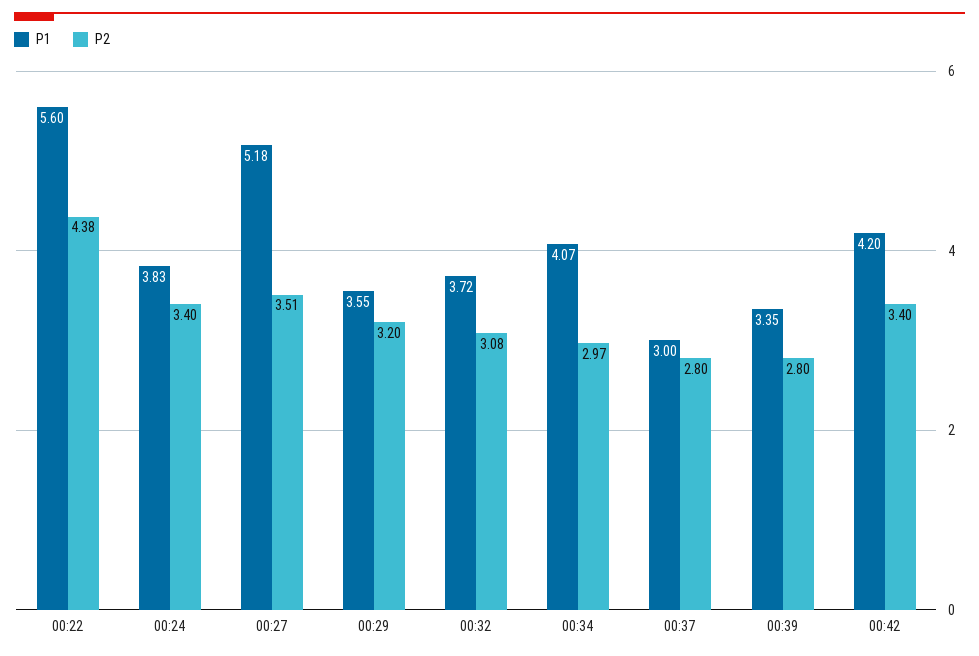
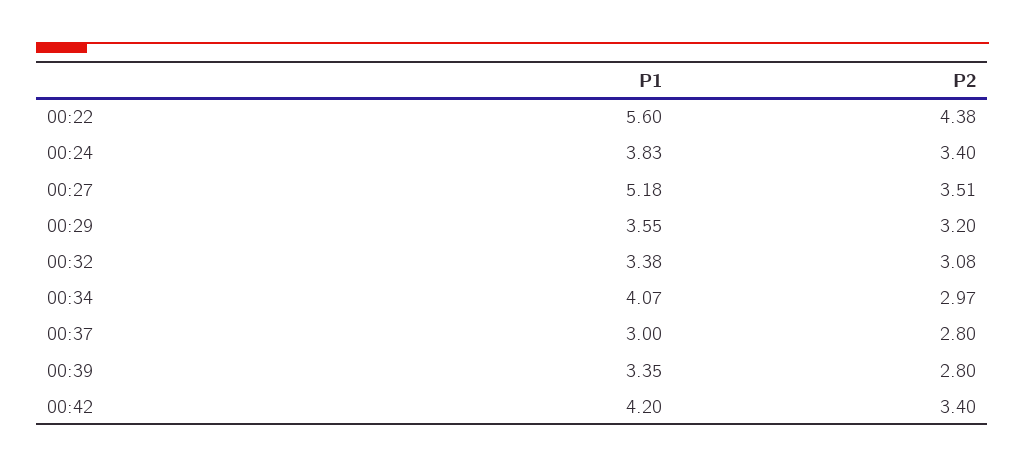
P1, 00:32: 3.72 -> 3.38

